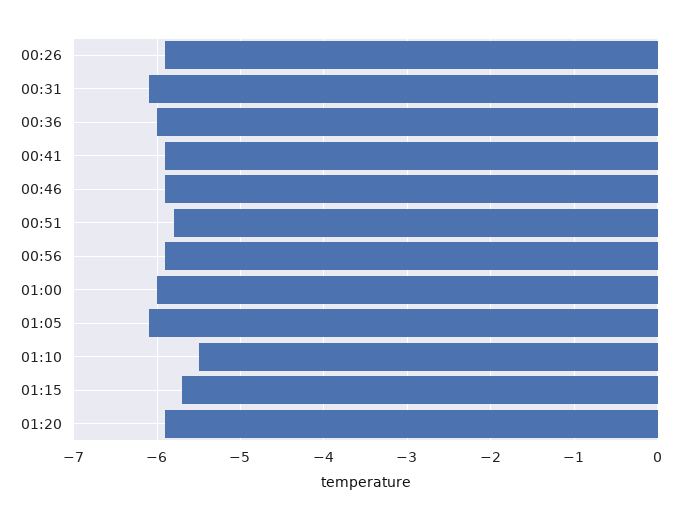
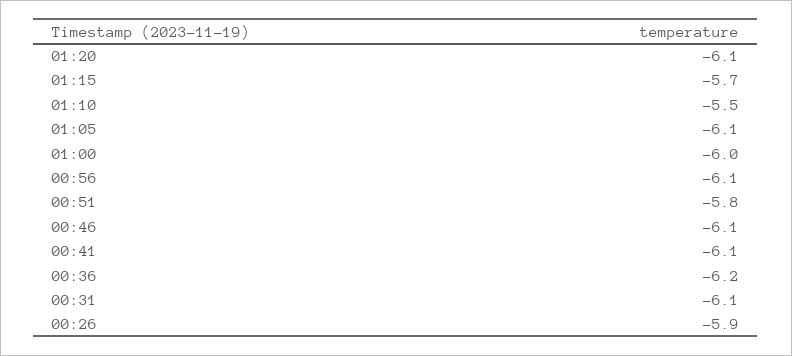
00:36: -6 -> -6.2
00:41: -5.9 -> -6.1
00:46: -5.9 -> -6.1
00:56: -5.9 -> -6.1
01:20: -5.9 -> -6.1

